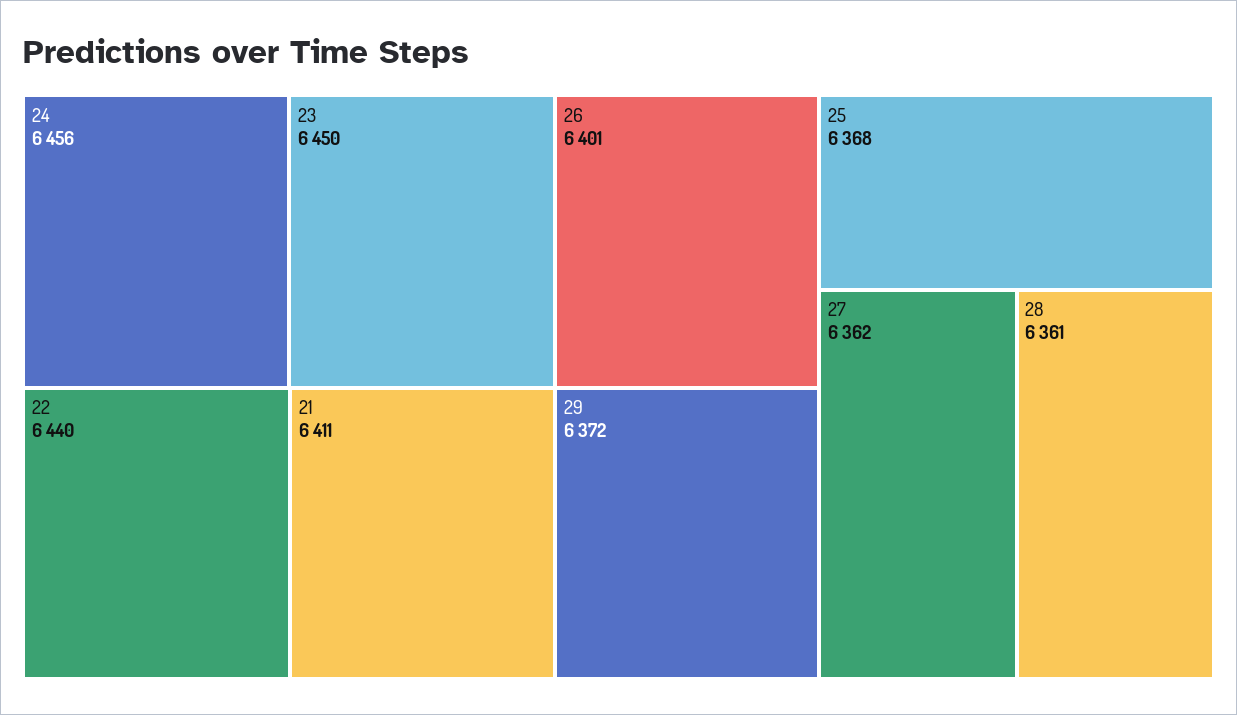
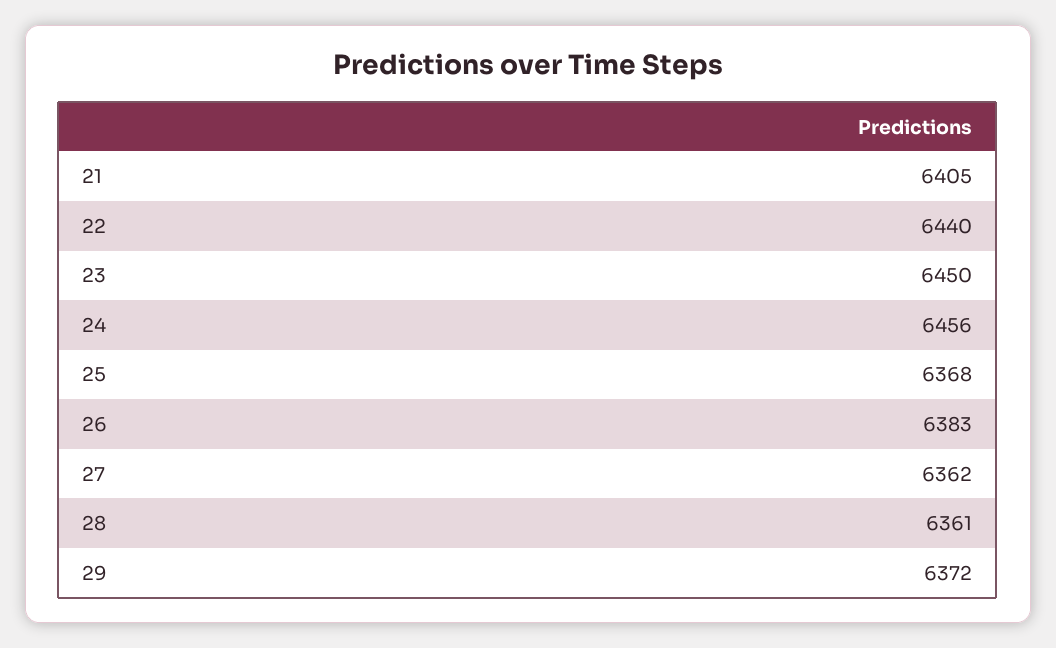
21: 6411 -> 6405
26: 6401 -> 6383

